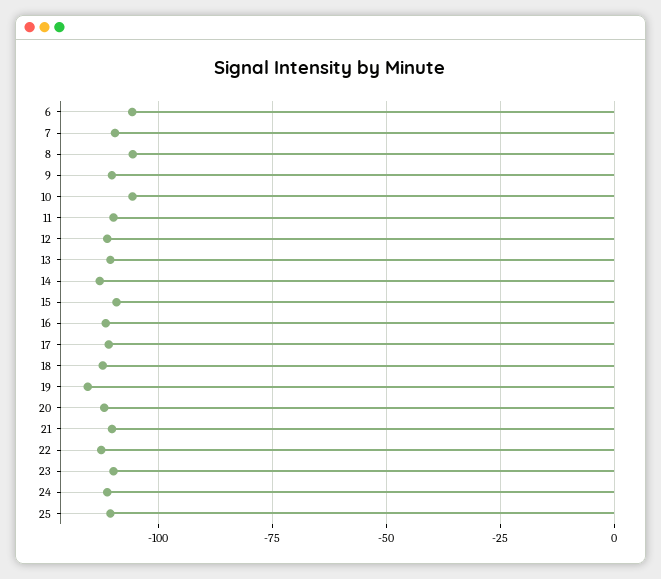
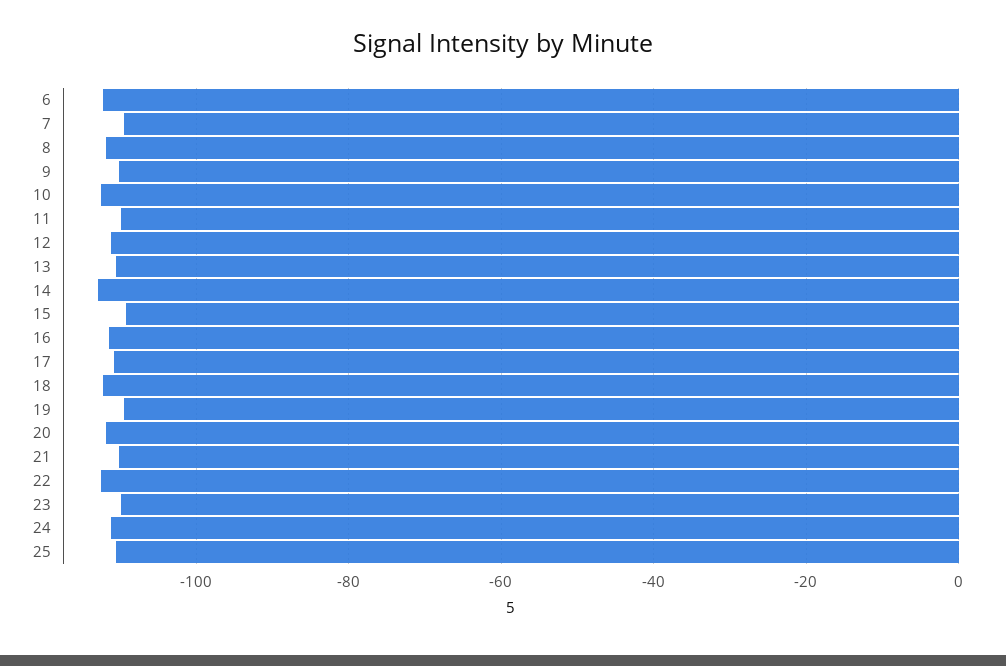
6: -105 -> -112
8: -105 -> -112
10: -105 -> -112
19: -115 -> -110

